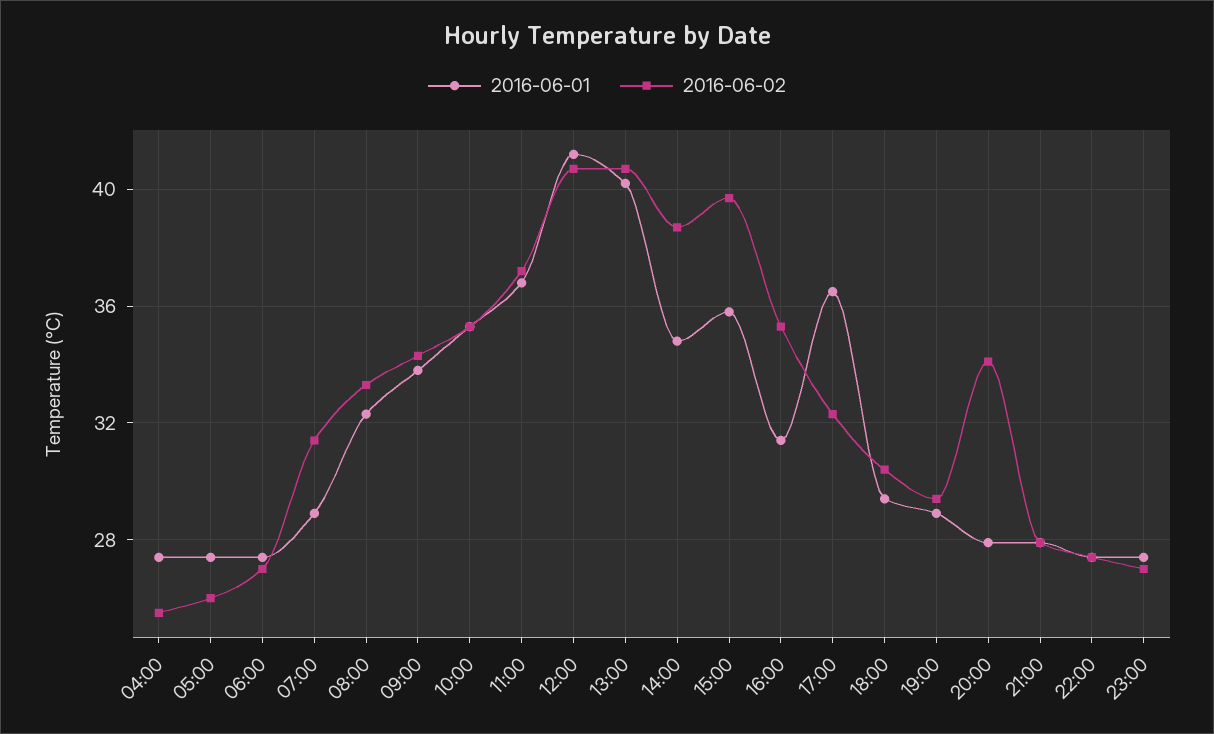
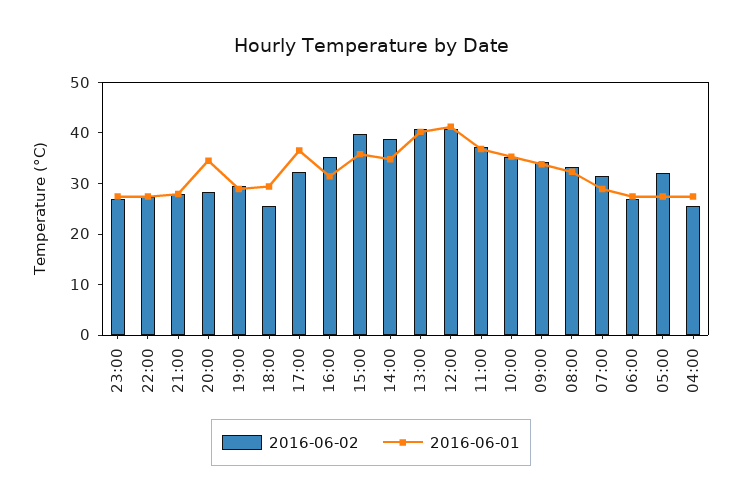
2016-06-02, 05:00: 26 -> 32
2016-06-02, 18:00: 30.5 -> 26
2016-06-01, 20:00: 28 -> 34
2016-06-02, 20:00: 34 -> 28

